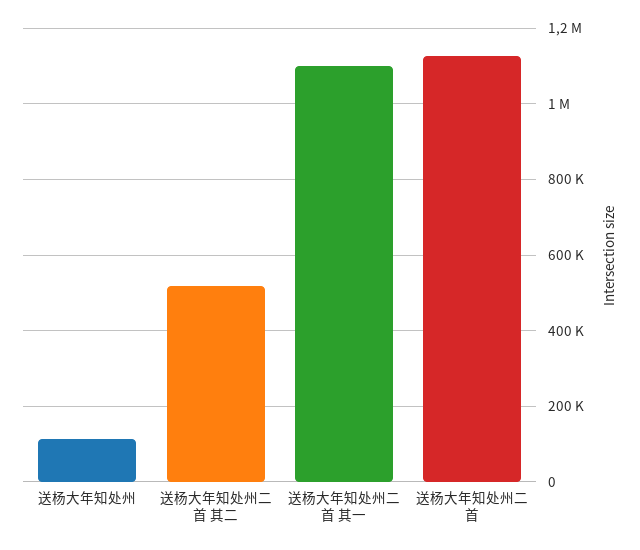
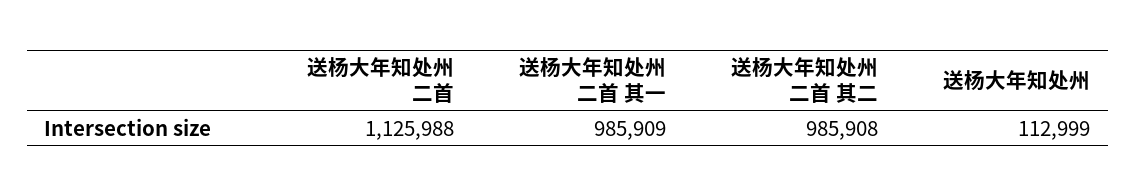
送杨大年知处州二首 其二: 520000 -> 985908
送杨大年知处州二首 其一: 1100000 -> 985909

